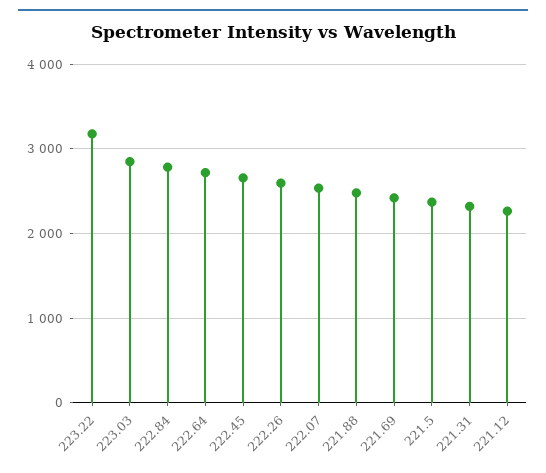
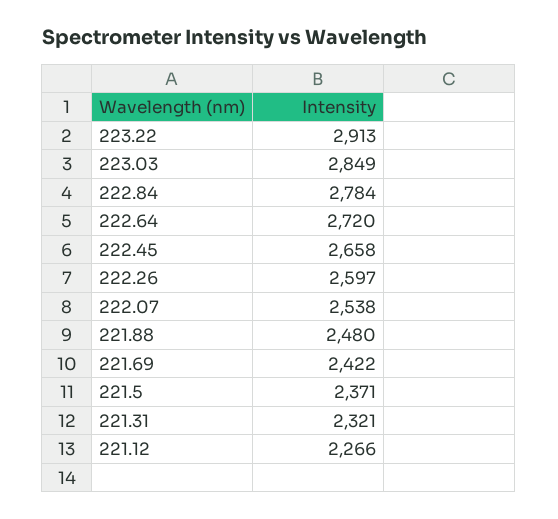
223.22: 3200 -> 2913

